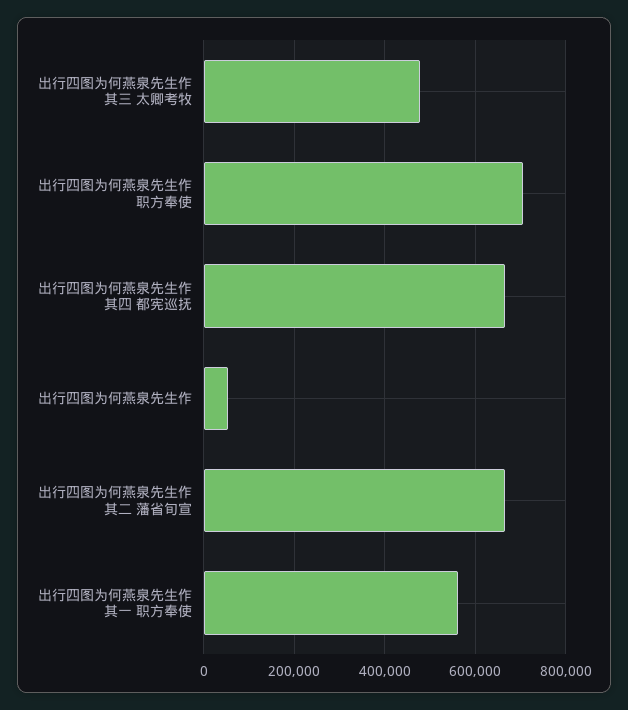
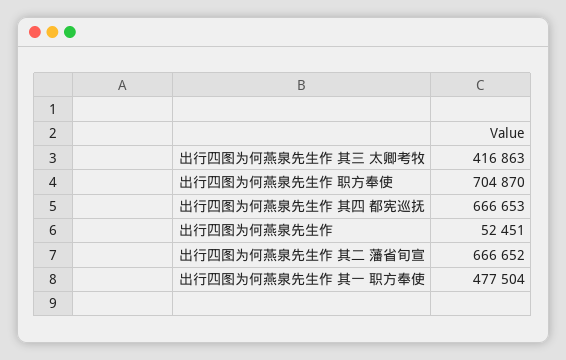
出行四图为何燕泉先生作 其三 太卿考牧: 480000 -> 416863
出行四图为何燕泉先生作 其一 职方奉使: 560000 -> 477504

